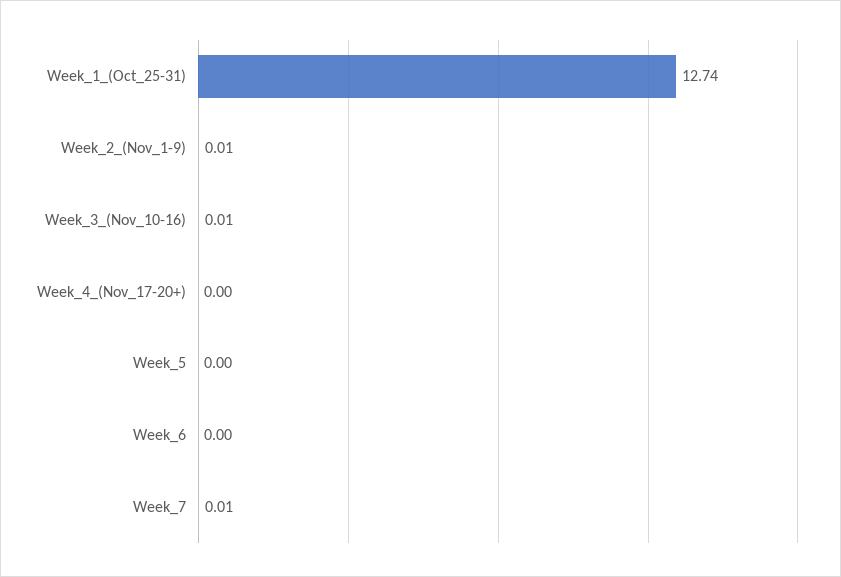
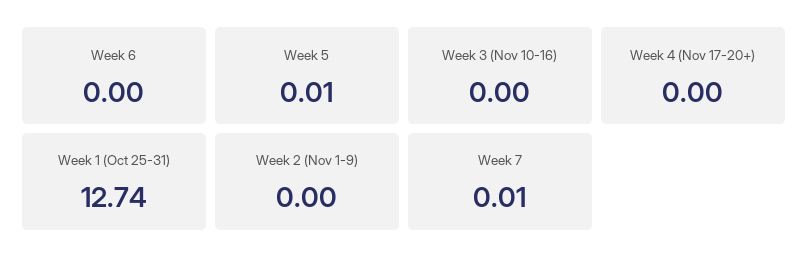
Week_2_(Nov_1-9): 0.01 -> 0
Week_3_(Nov_10-16): 0.01 -> 0
Week_5: 0 -> 0.01

